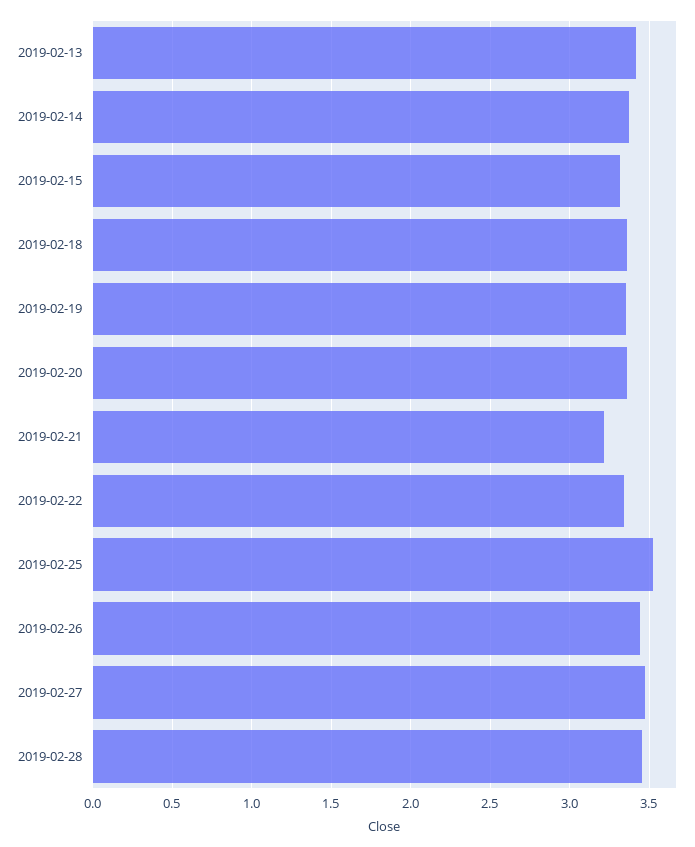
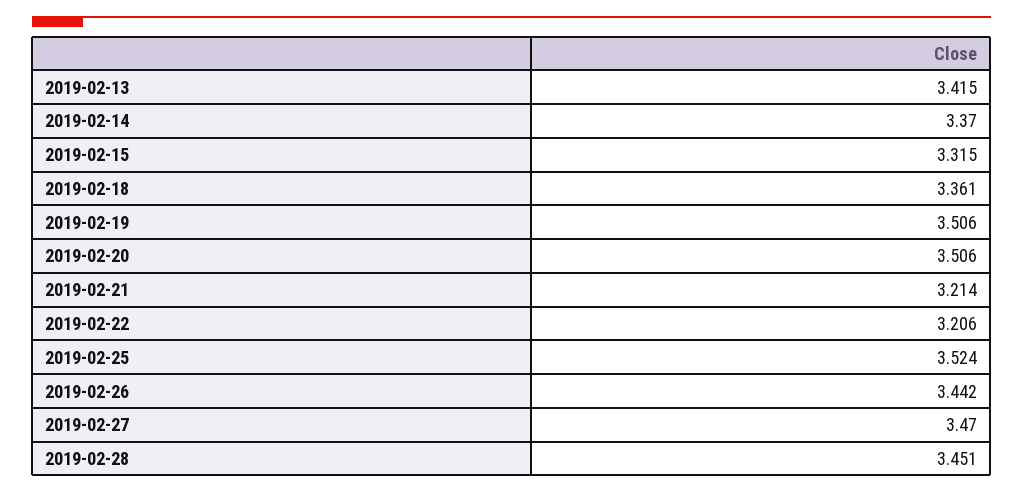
2019-02-19: 3.35 -> 3.506
2019-02-20: 3.35 -> 3.506
2019-02-22: 3.35 -> 3.206

